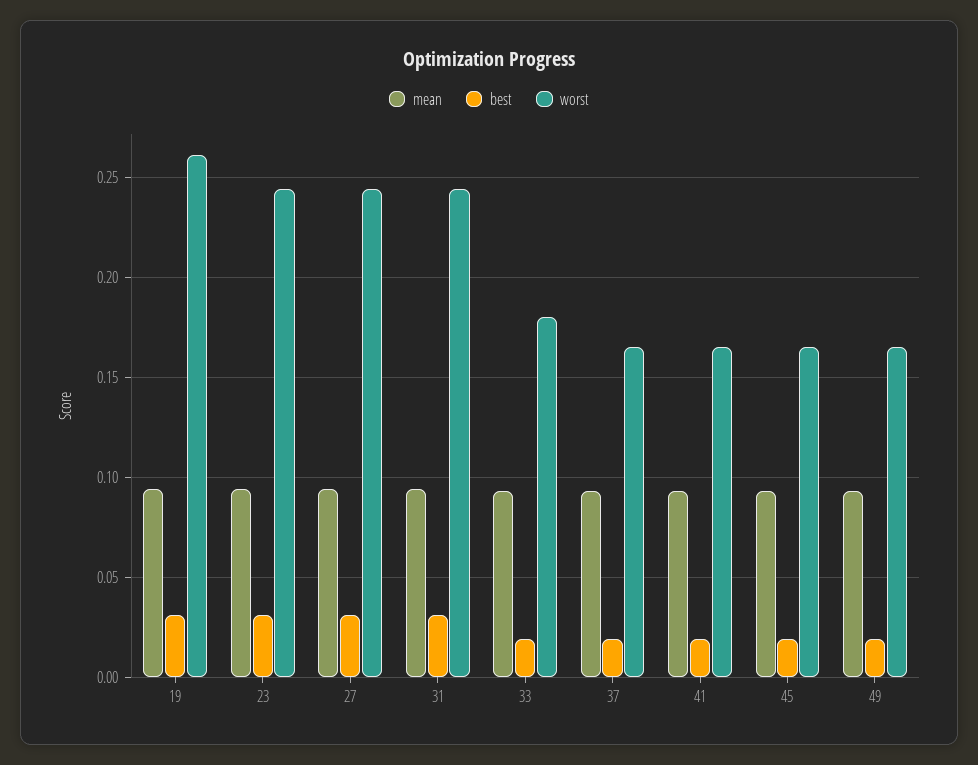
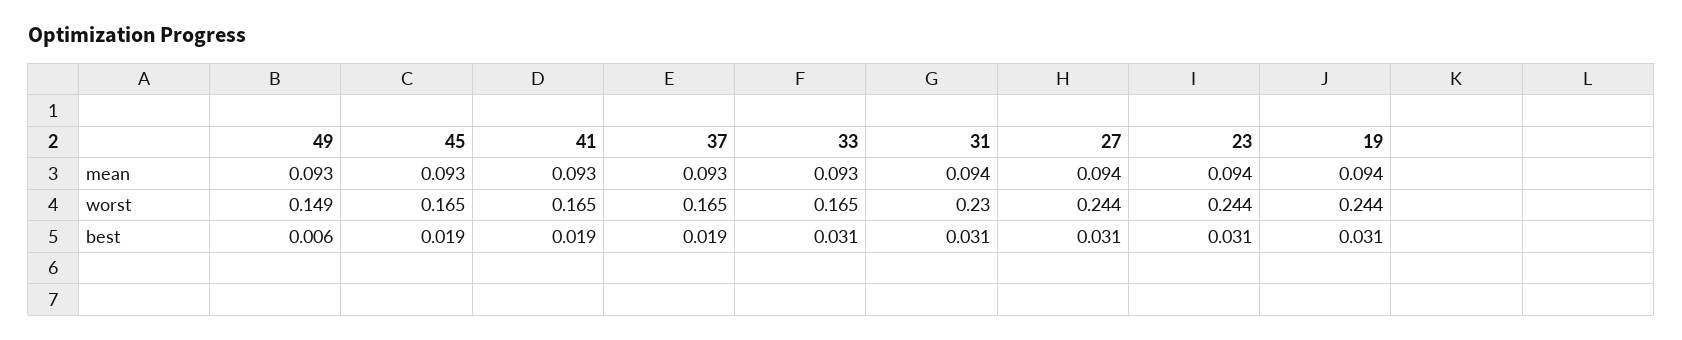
worst, 19: 0.26 -> 0.244
worst, 31: 0.245 -> 0.23
best, 33: 0.02 -> 0.031
worst, 33: 0.18 -> 0.165
best, 49: 0.02 -> 0.006
worst, 49: 0.165 -> 0.149

